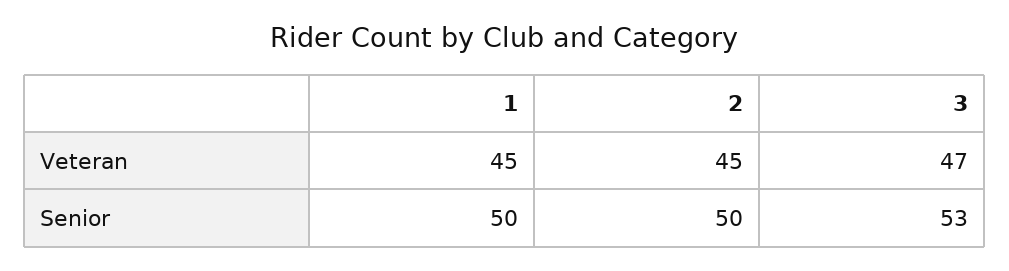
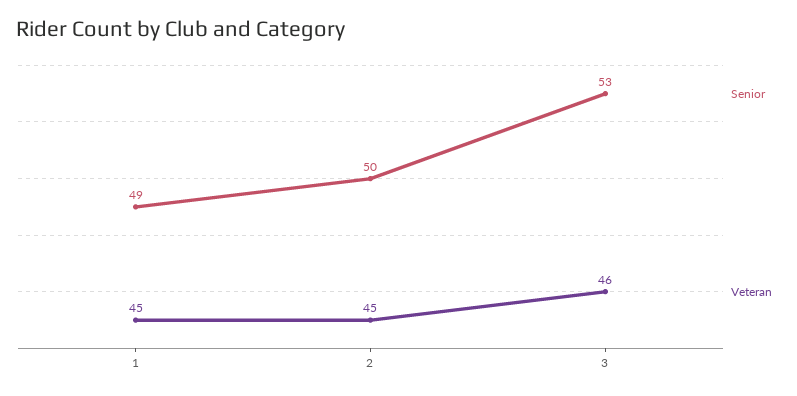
Veteran, 3: 47 -> 46
Senior, 1: 50 -> 49

